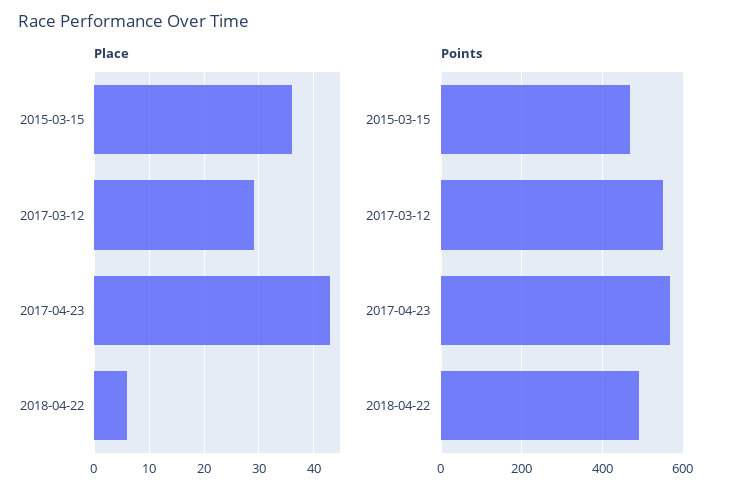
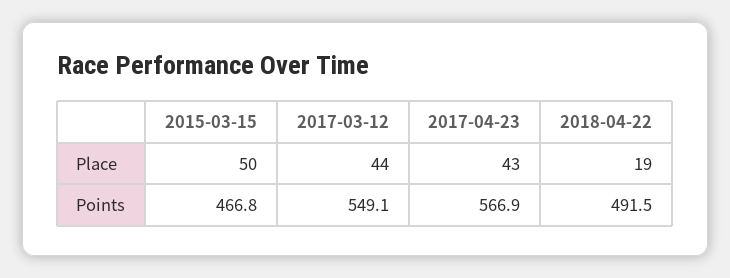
Place, 2015-03-15: 35 -> 50
Place, 2017-03-12: 30 -> 44
Place, 2018-04-22: 5 -> 19

